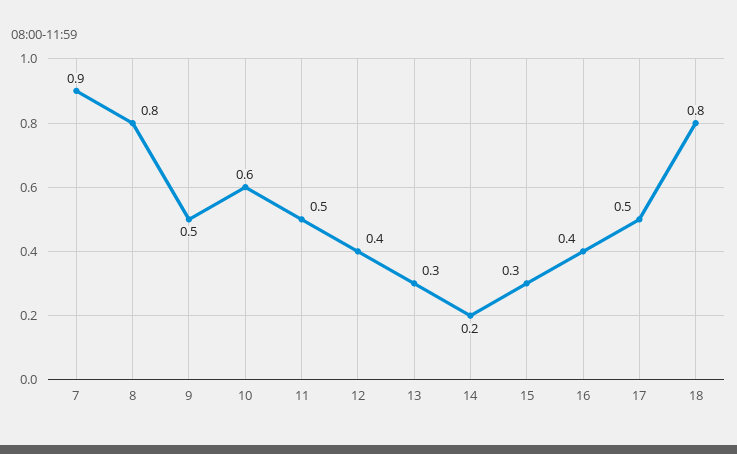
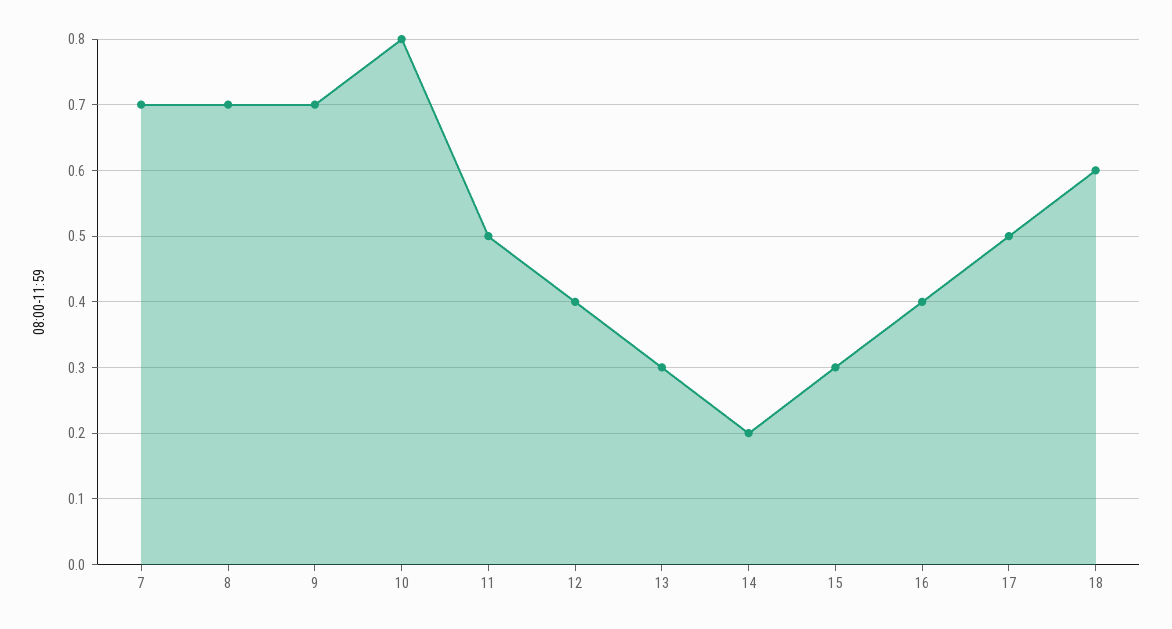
7: 0.9 -> 0.7
8: 0.8 -> 0.7
9: 0.5 -> 0.7
10: 0.6 -> 0.8
18: 0.8 -> 0.6

